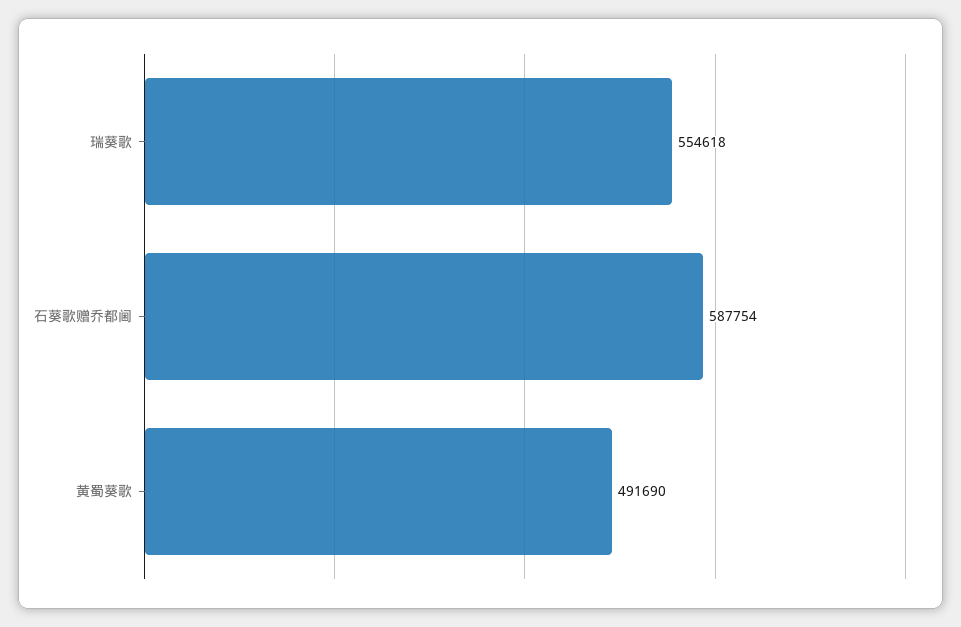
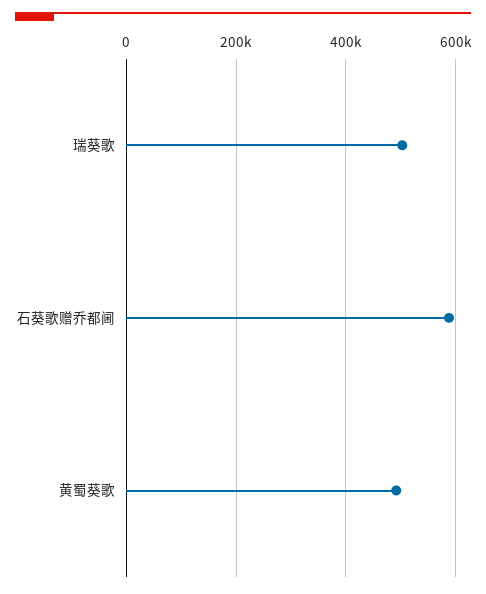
瑞葵歌: 554618 -> 500000

